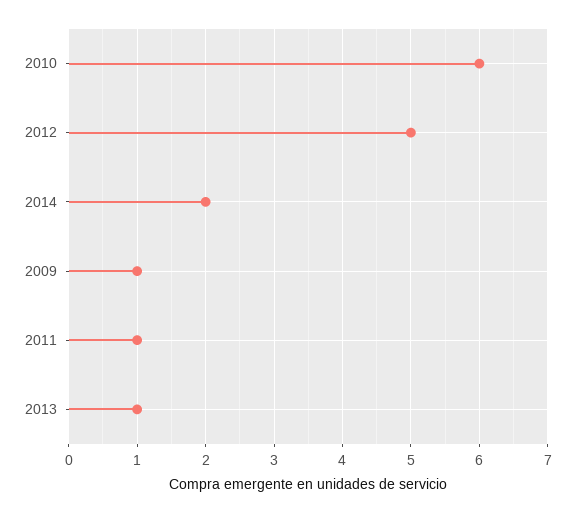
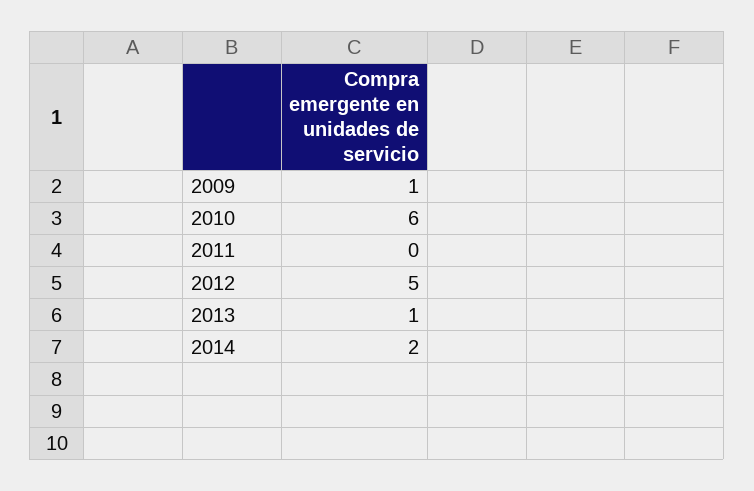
2011: 1 -> 0

